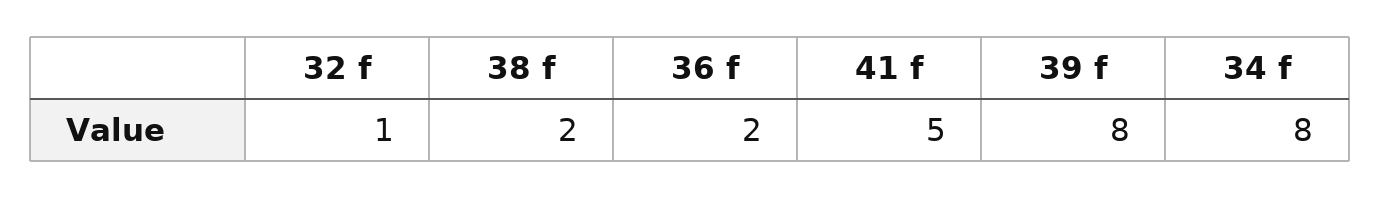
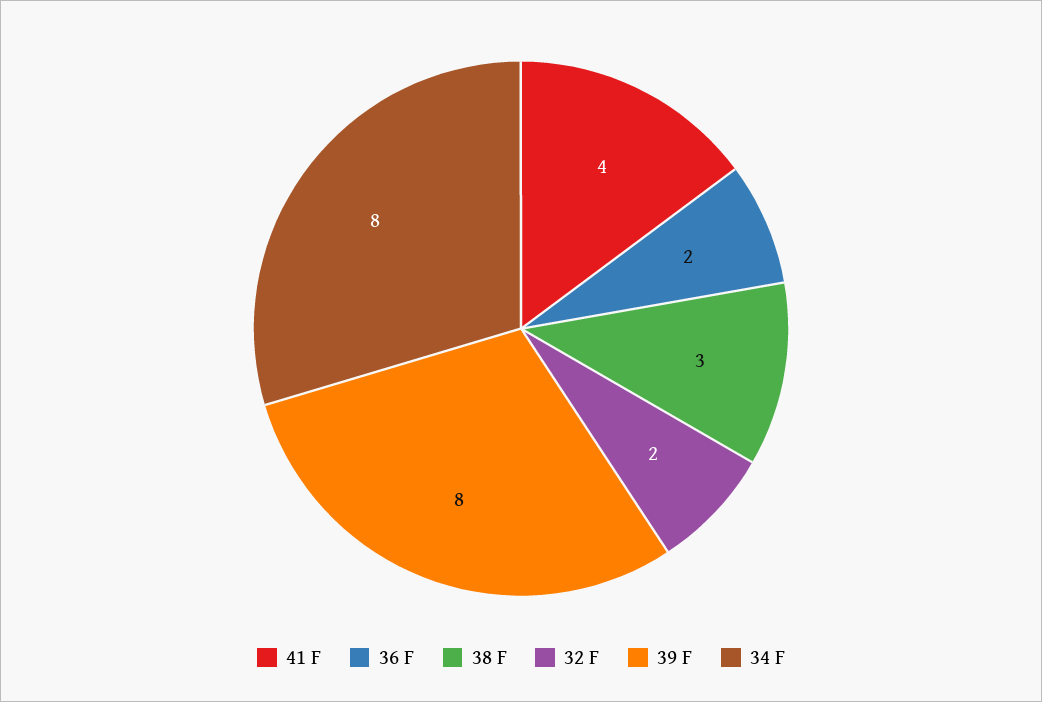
32 f: 1 -> 2
38 f: 2 -> 3
41 f: 5 -> 4

